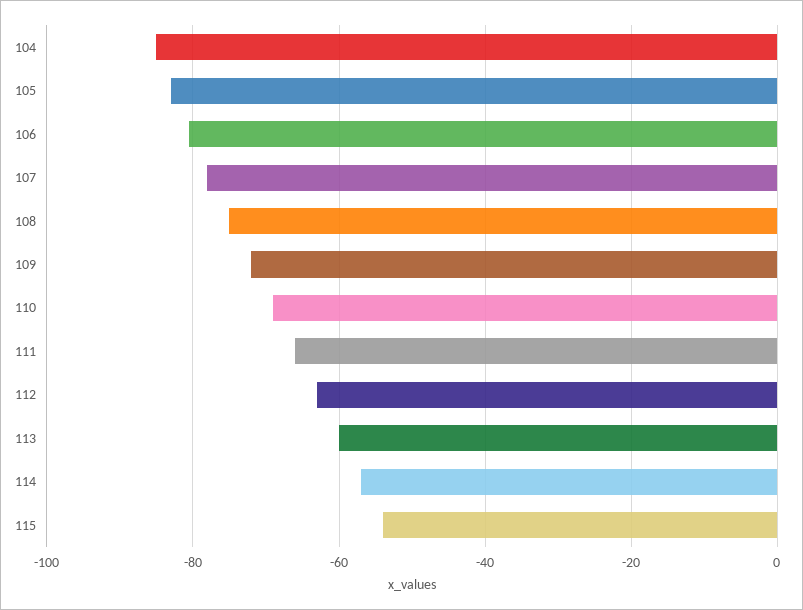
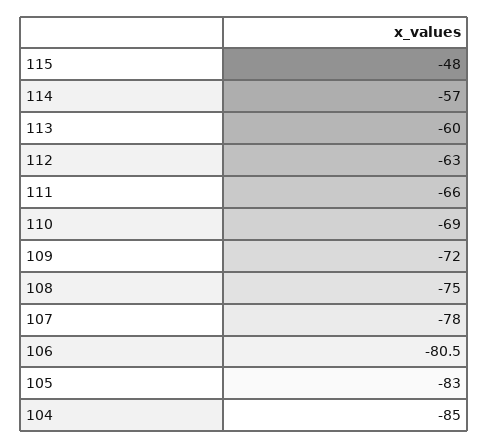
115: -54 -> -48

